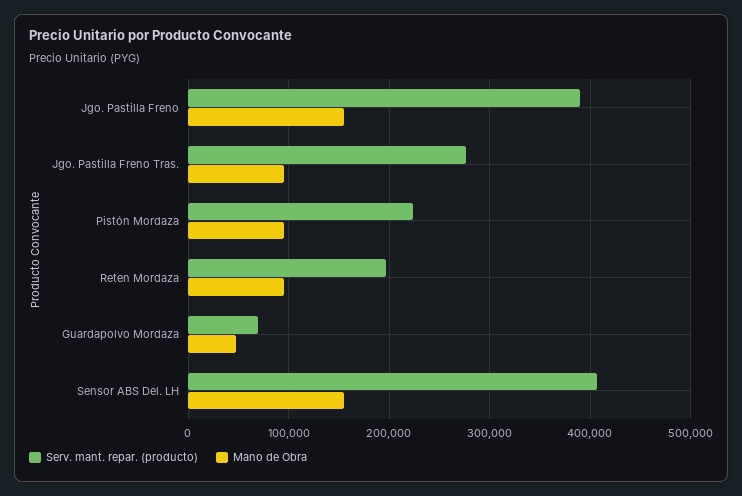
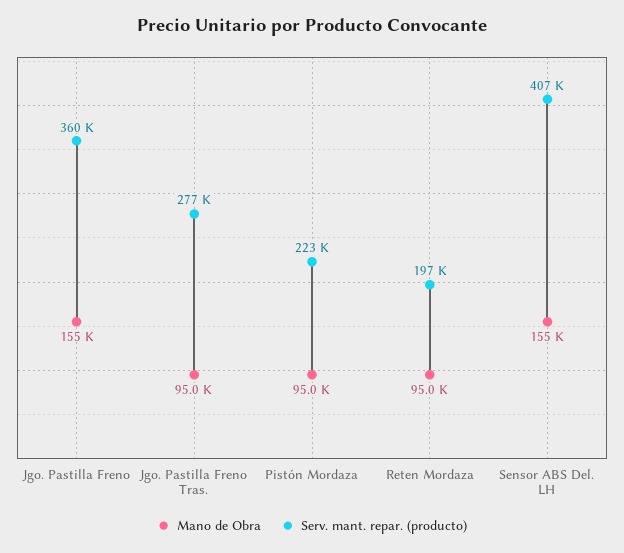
Serv. mant. repar. (producto), Jgo. Pastilla Freno: 390000 -> 360000
Serv. mant. repar. (producto), Guardapolvo Mordaza: 70000 -> none
Mano de Obra, Guardapolvo Mordaza: 50000 -> none

